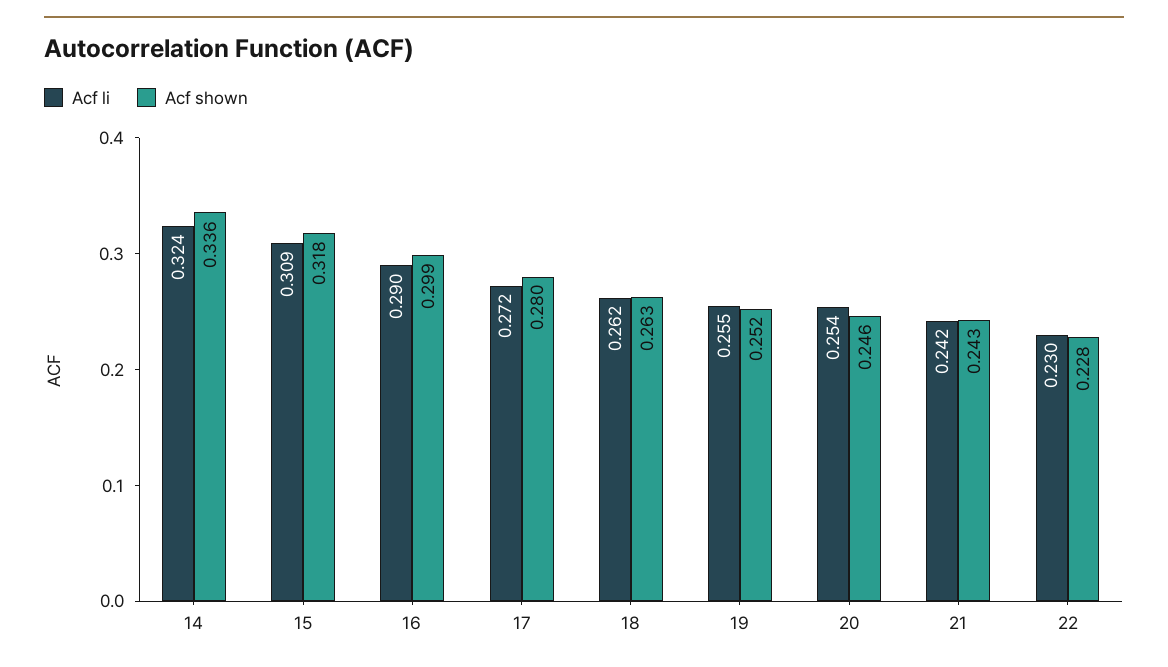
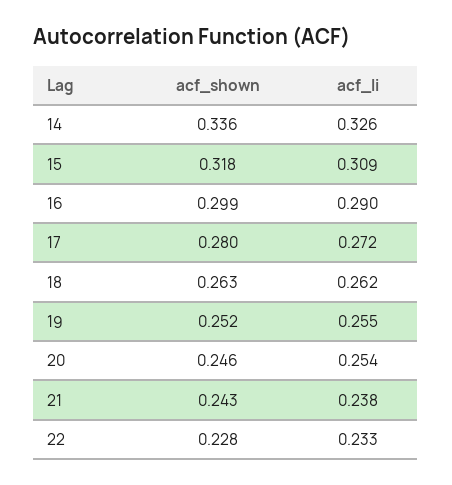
Acf li, 14: 0.324 -> 0.326
Acf li, 21: 0.242 -> 0.238
Acf li, 22: 0.23 -> 0.233

